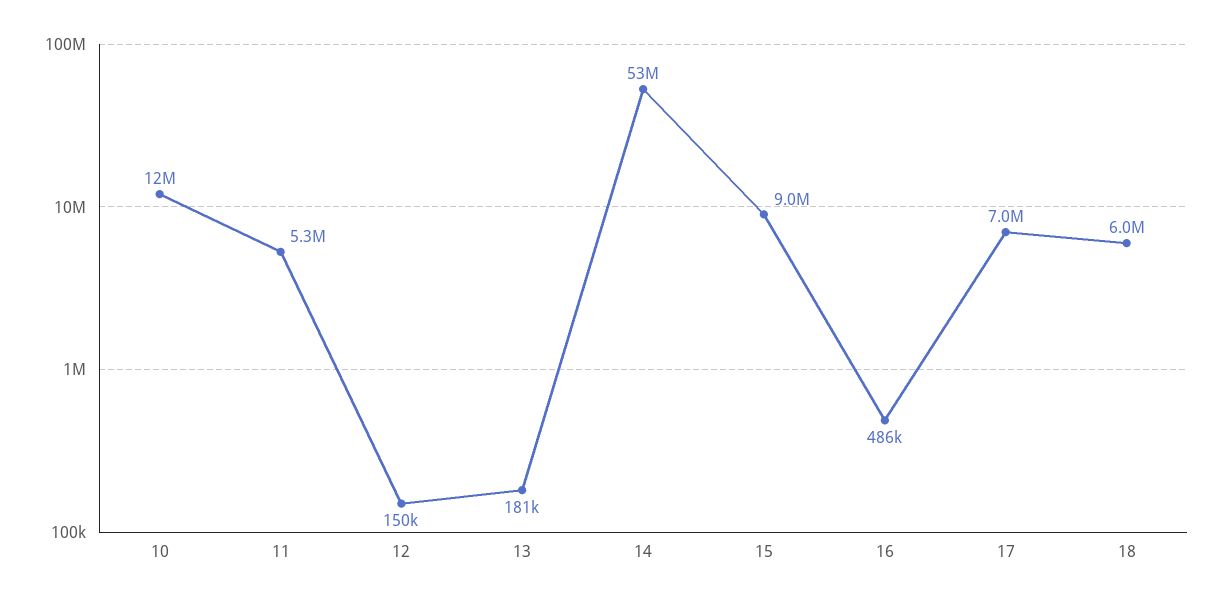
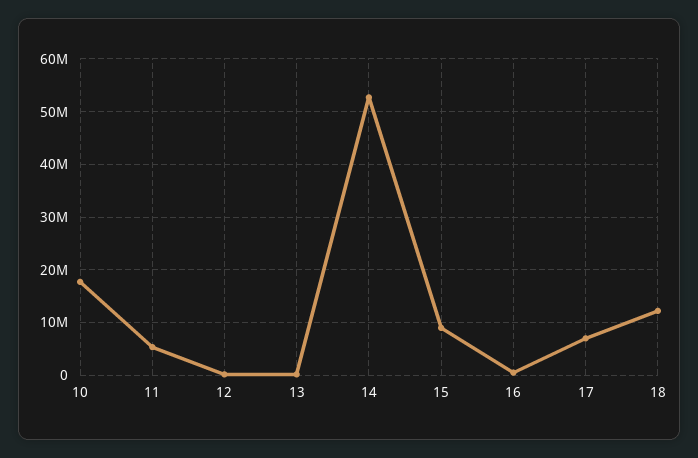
10: 12000000 -> 18000000
18: 6000000 -> 12000000

